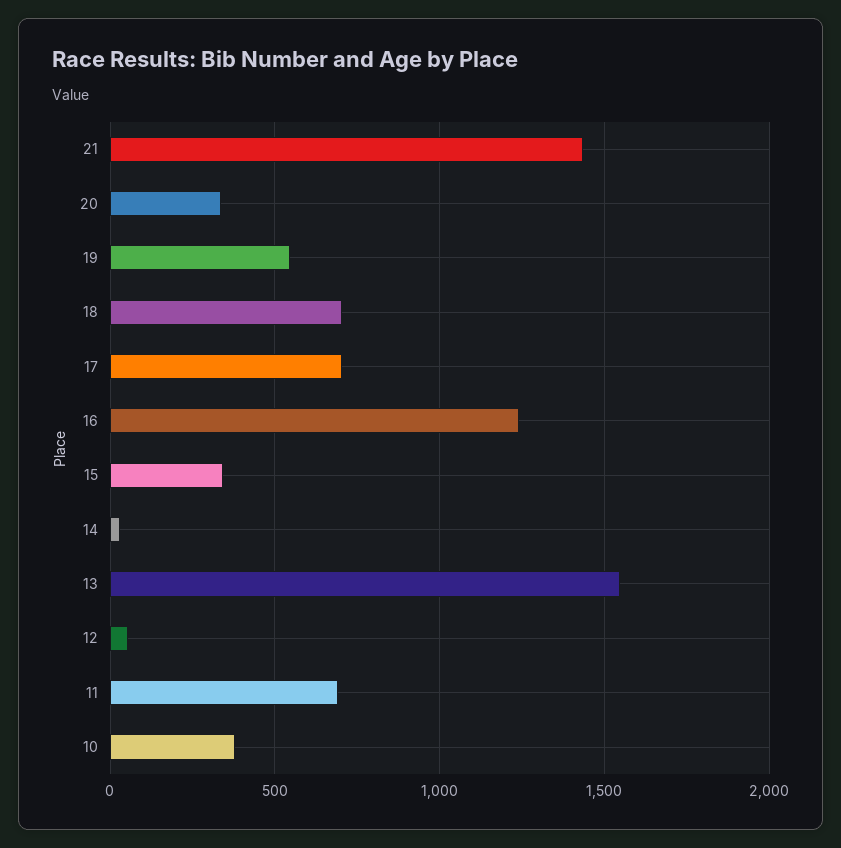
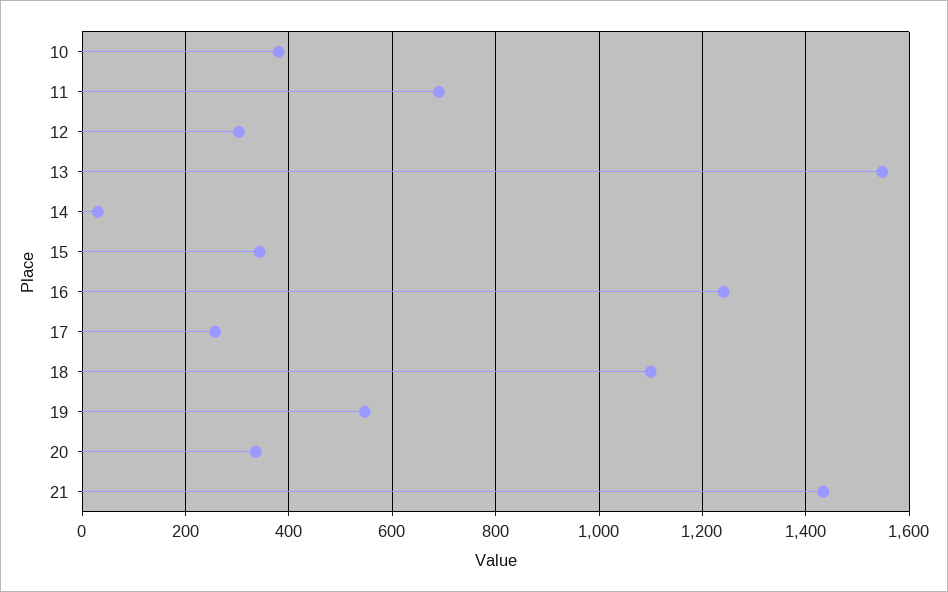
18: 700 -> 1100
17: 700 -> 260
12: 50 -> 300

